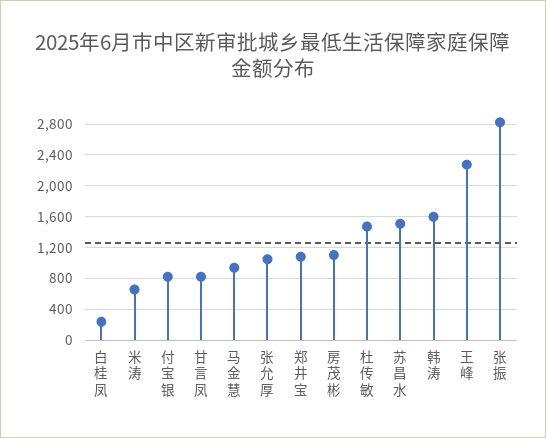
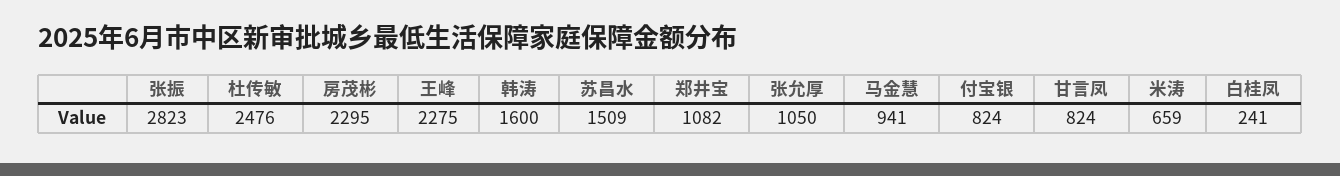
房茂彬: 1100 -> 2295
杜传敏: 1500 -> 2476

